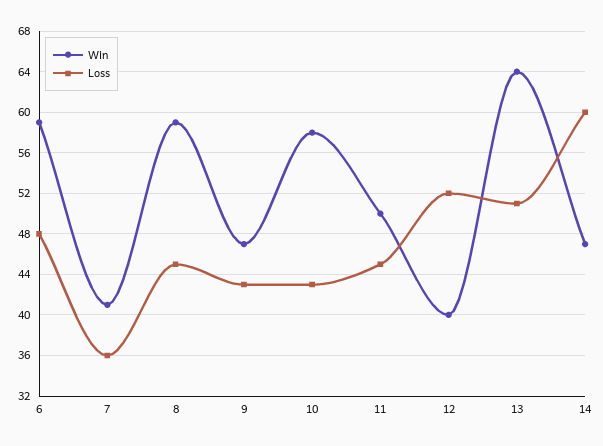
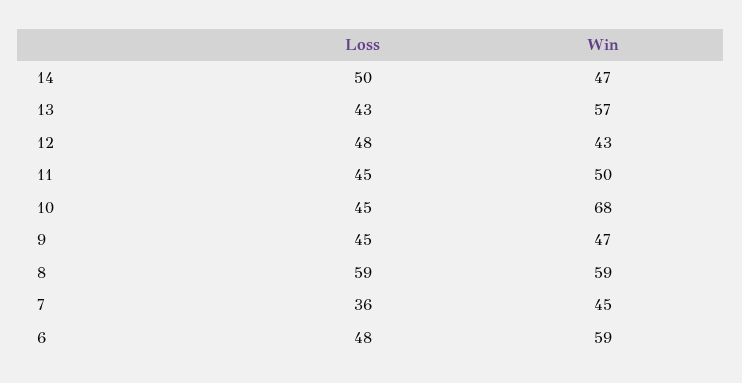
Win, 7: 41 -> 45
Loss, 8: 45 -> 59
Loss, 9: 43 -> 45
Win, 10: 58 -> 68
Loss, 10: 43 -> 45
Win, 12: 40 -> 43
Loss, 12: 52 -> 48
Win, 13: 64 -> 57
Loss, 13: 51 -> 43
Loss, 14: 60 -> 50

